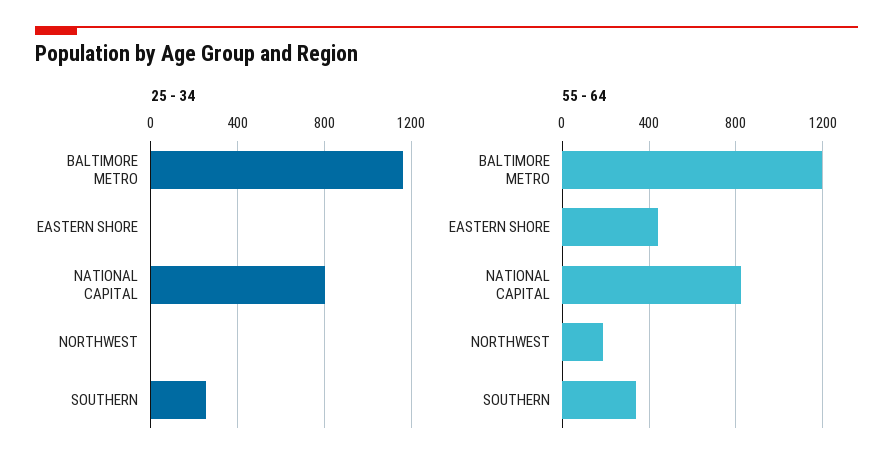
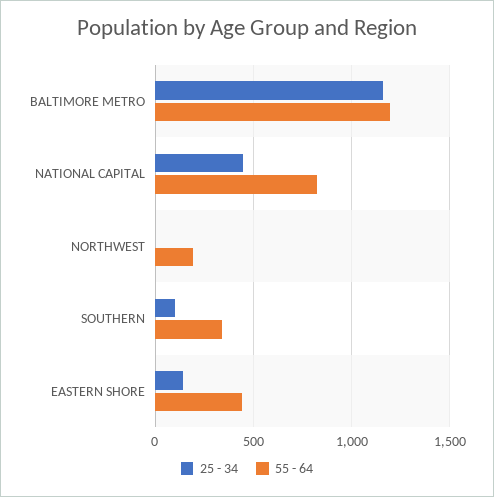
25 - 34, EASTERN SHORE: 0 -> 150
25 - 34, NATIONAL CAPITAL: 800 -> 450
25 - 34, SOUTHERN: 250 -> 100

